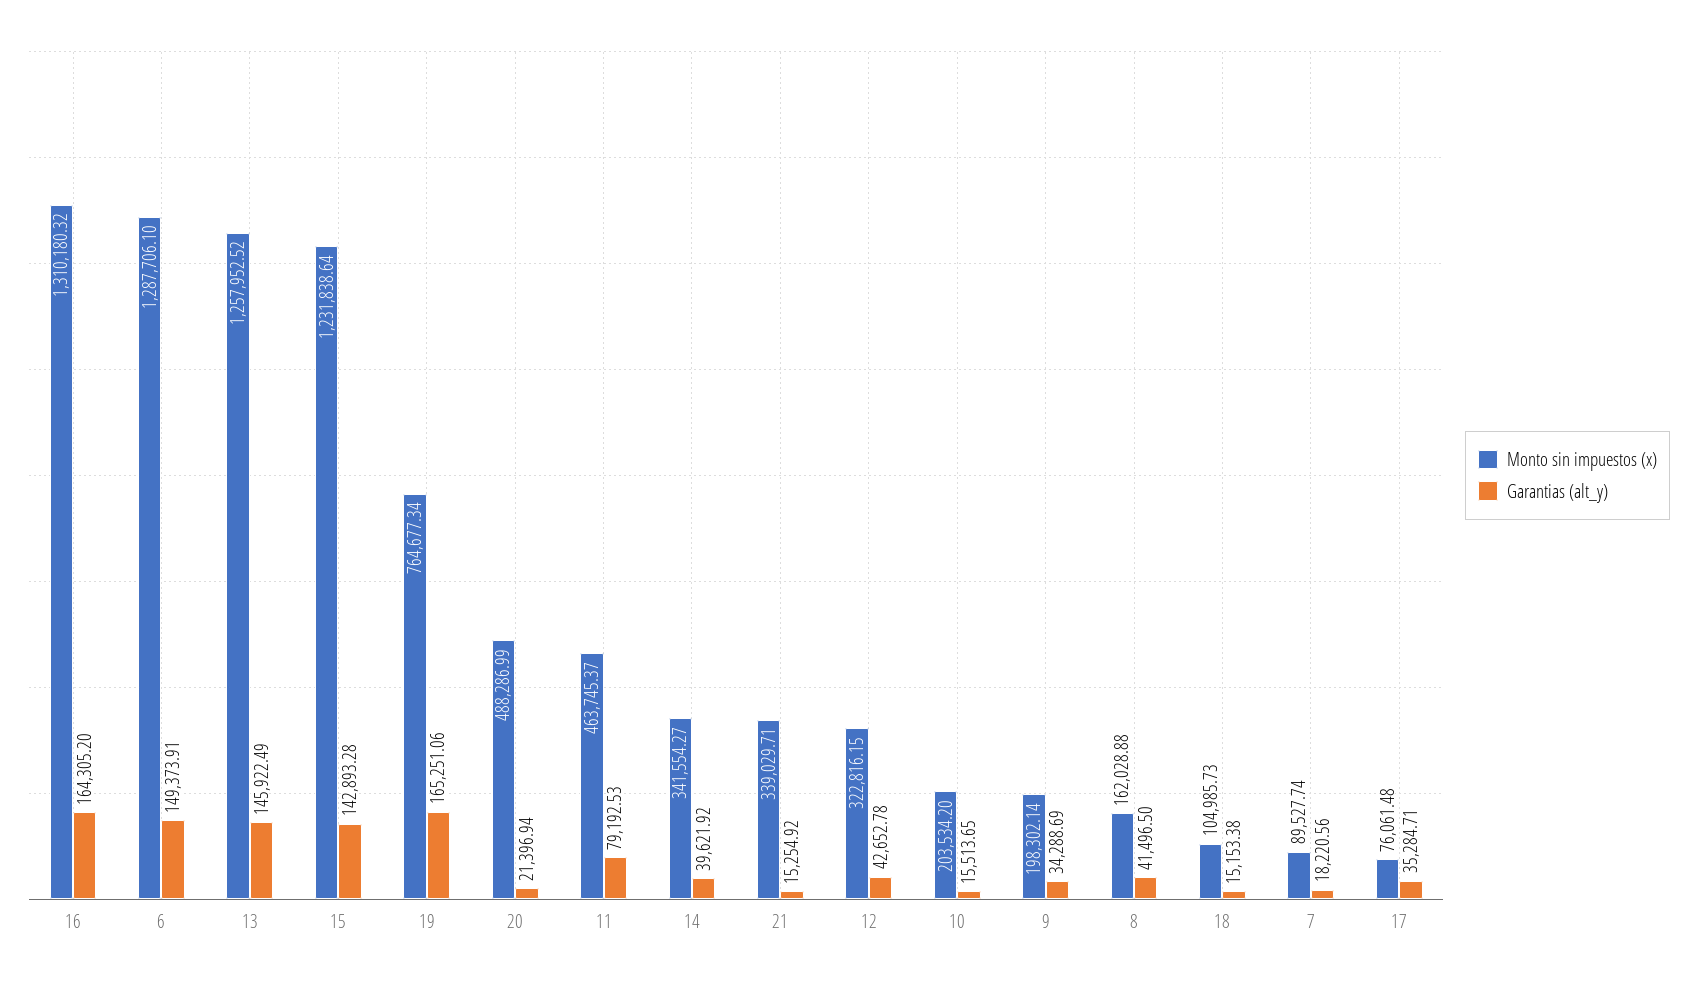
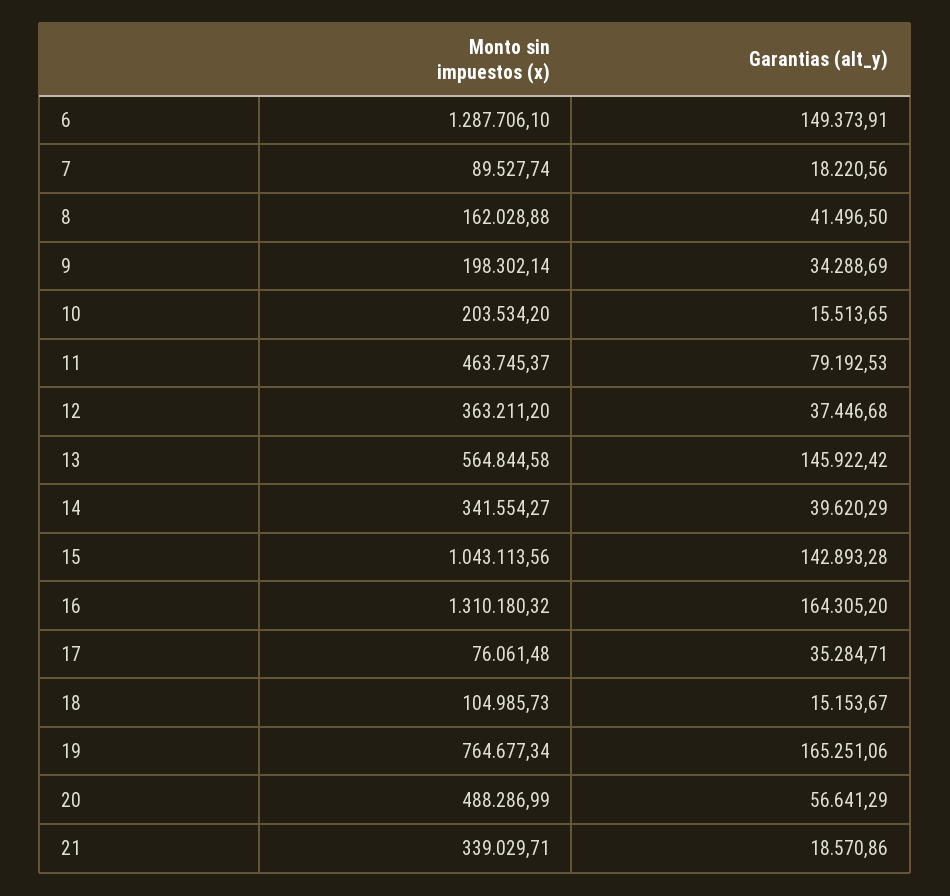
Monto sin impuestos (x), 13: 1257952.52 -> 564844.58
Garantias (alt_y), 13: 145922.49 -> 145922.42
Monto sin impuestos (x), 15: 1231838.64 -> 1043113.56
Garantias (alt_y), 20: 21396.94 -> 56641.29
Garantias (alt_y), 14: 39621.92 -> 39620.29
Garantias (alt_y), 21: 15254.92 -> 18570.86
Monto sin impuestos (x), 12: 322816.15 -> 363211.2
Garantias (alt_y), 12: 42652.78 -> 37446.68
Garantias (alt_y), 18: 15153.38 -> 15153.67

